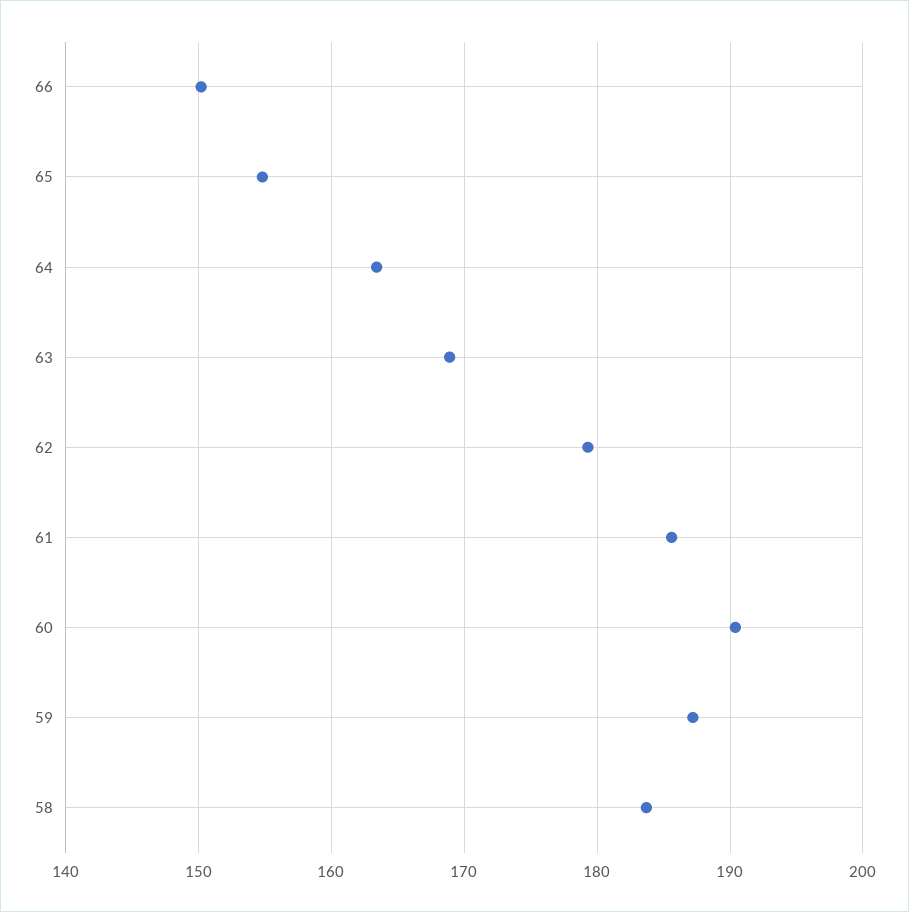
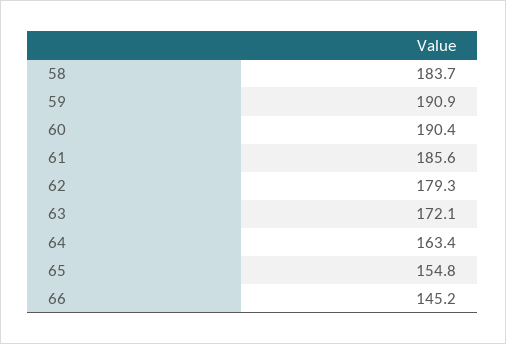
66: 150 -> 145.2
63: 169 -> 172.1
59: 187 -> 190.9

